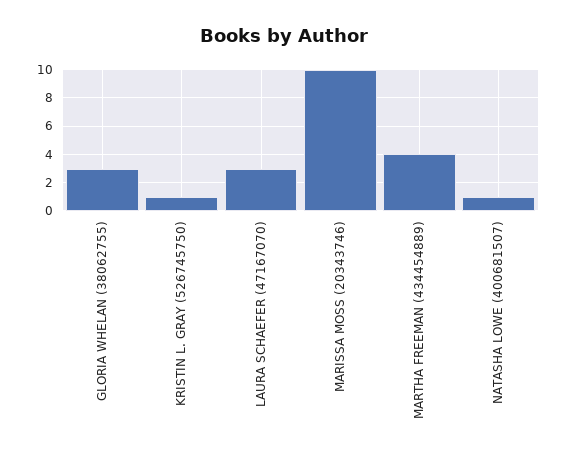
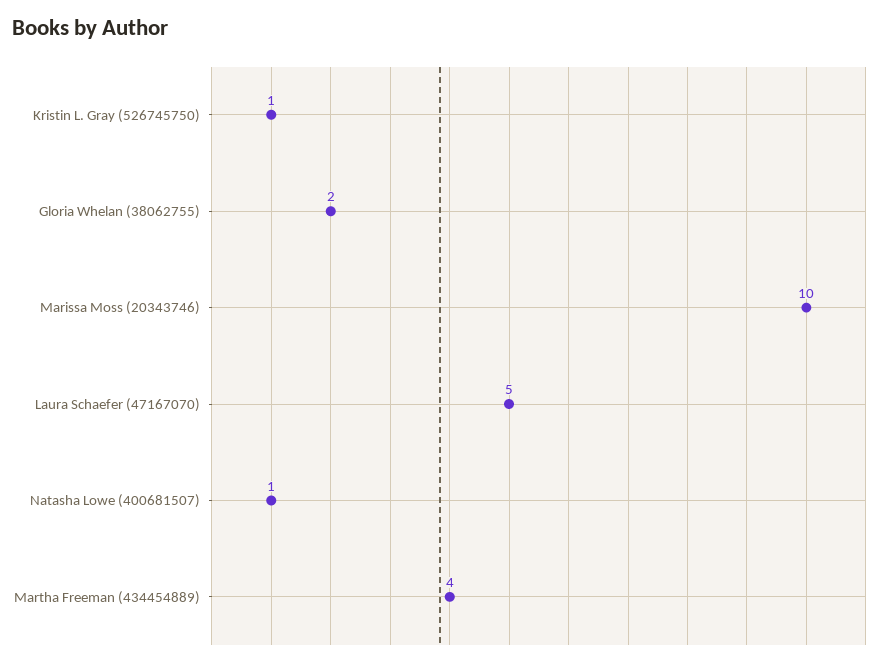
GLORIA WHELAN (38062755): 3 -> 2
LAURA SCHAEFER (47167070): 3 -> 5

